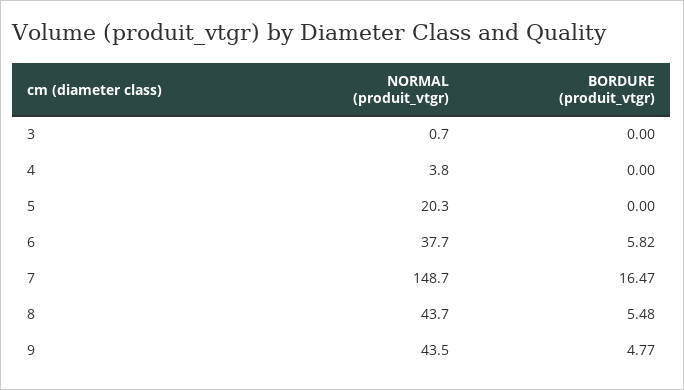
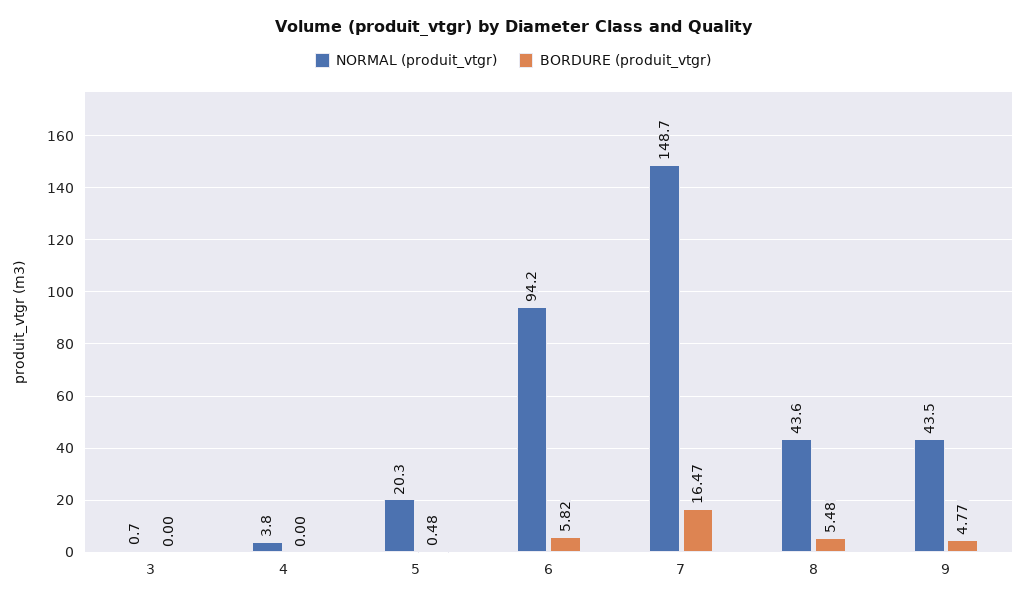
BORDURE (produit_vtgr), 5: 0 -> 0.48
NORMAL (produit_vtgr), 6: 37.7 -> 94.2
NORMAL (produit_vtgr), 8: 43.7 -> 43.6

